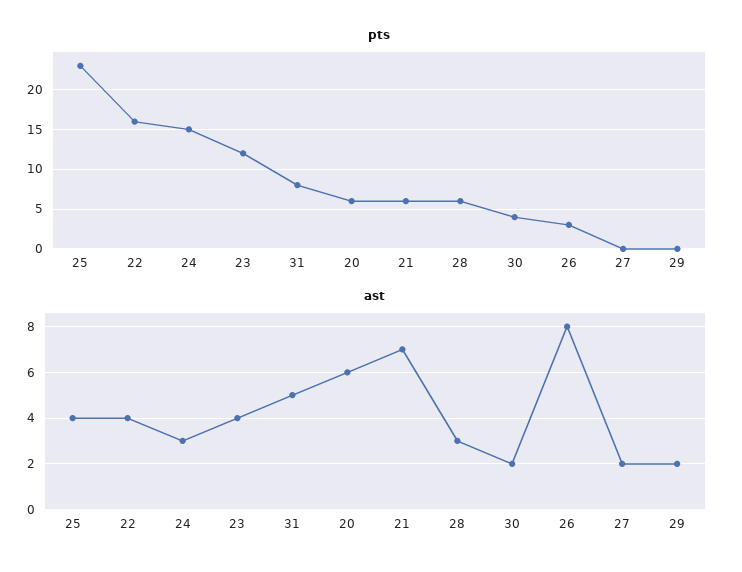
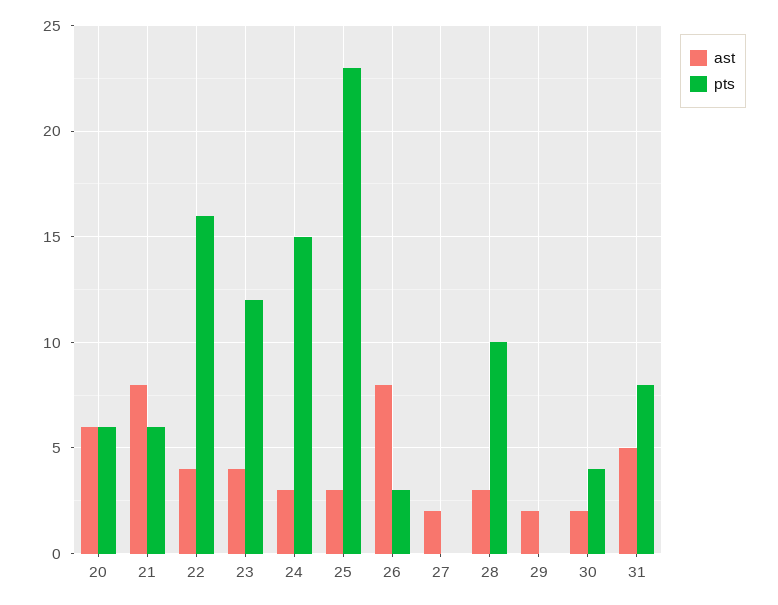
pts, 28: 6 -> 10
ast, 25: 4 -> 3
ast, 21: 7 -> 8

